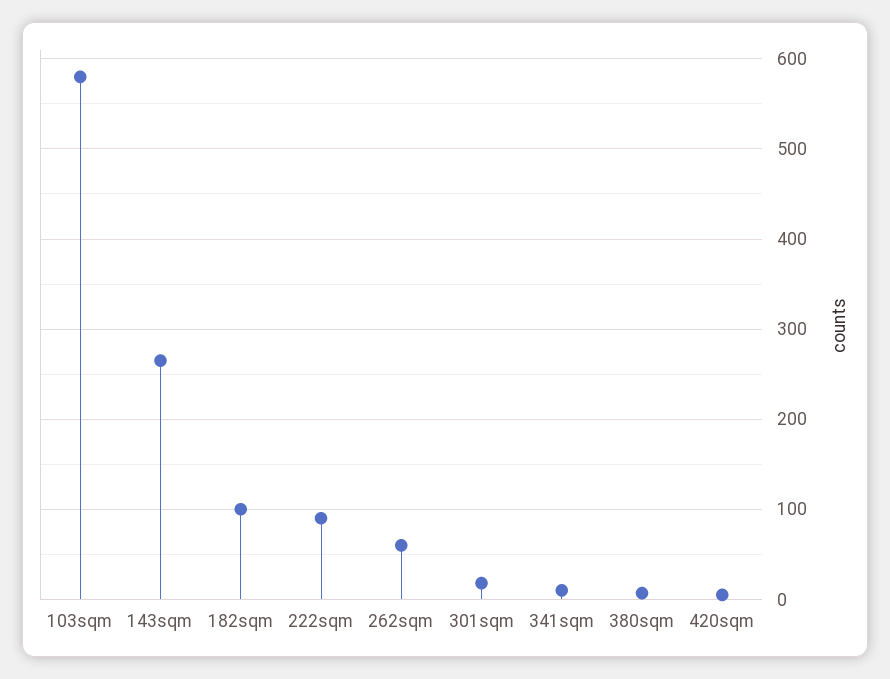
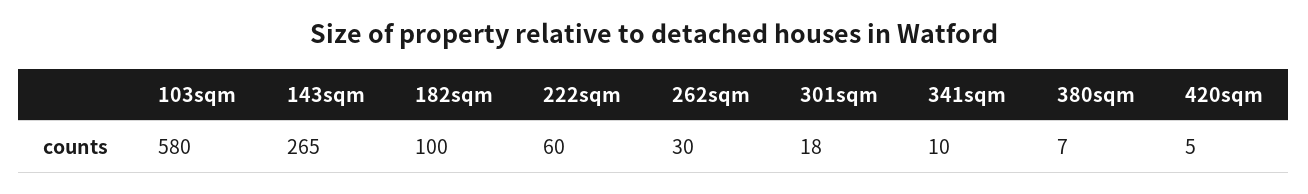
222sqm: 90 -> 60
262sqm: 60 -> 30

